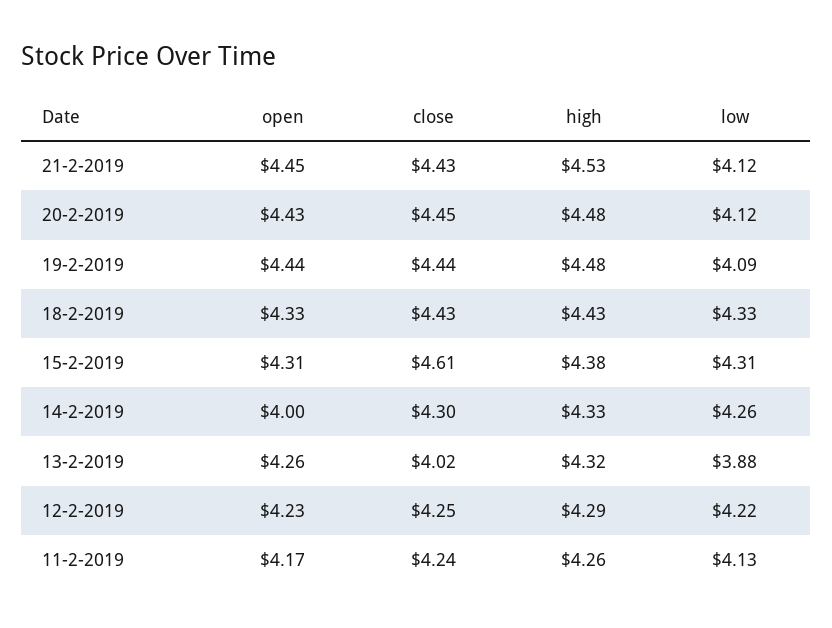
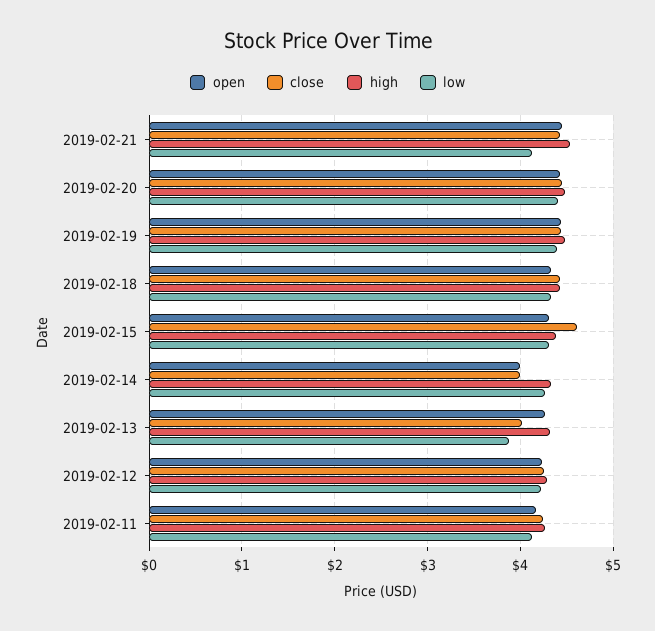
low, 20-2-2019: 4.12 -> 4.4
low, 19-2-2019: 4.09 -> 4.4
close, 14-2-2019: 4.3 -> 4

